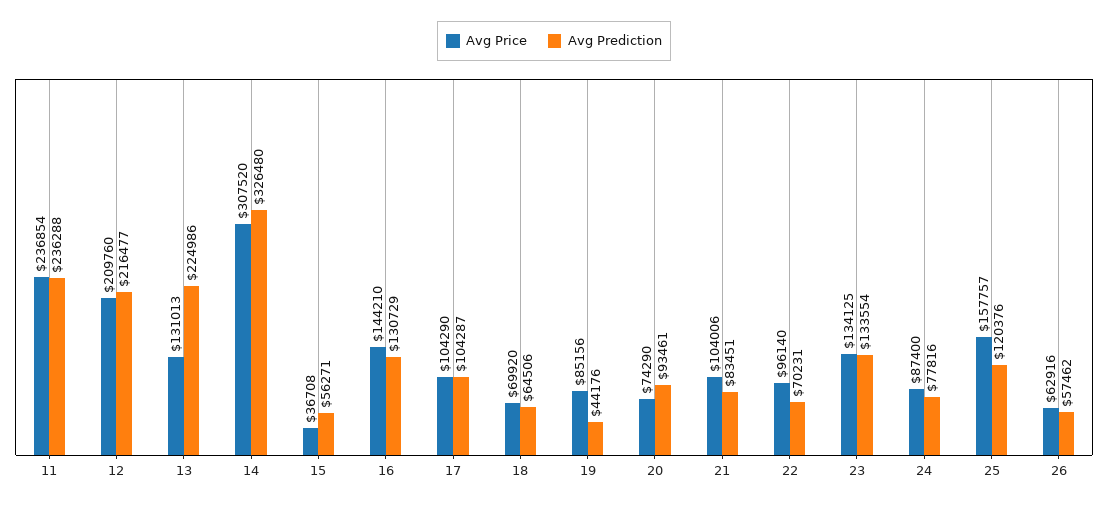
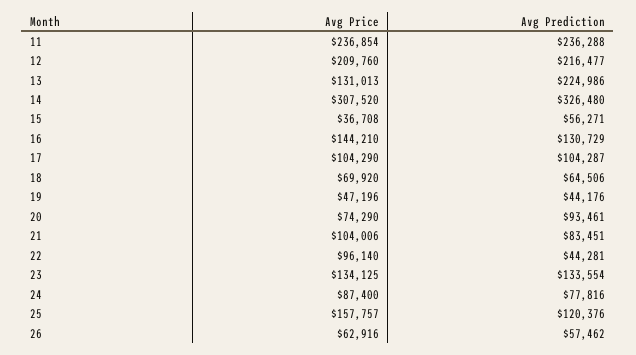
Avg Price, 19: 85156 -> 47196
Avg Prediction, 22: 70231 -> 44281

